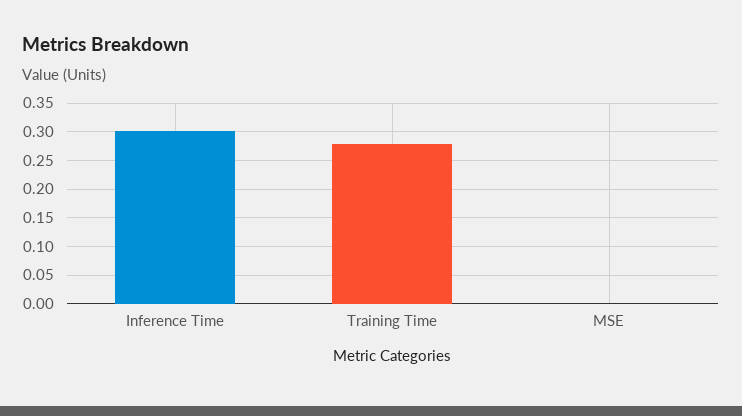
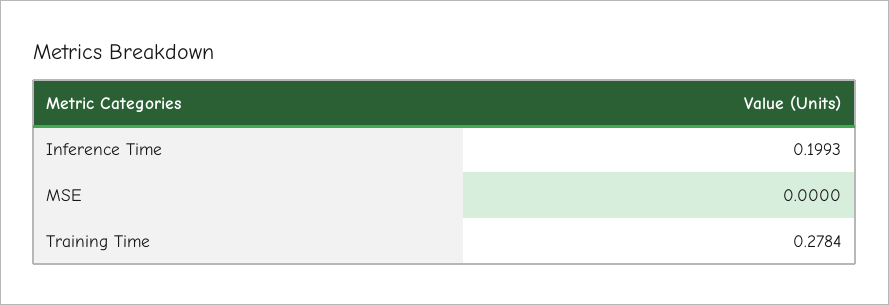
Inference Time: 0.3 -> 0.1993

